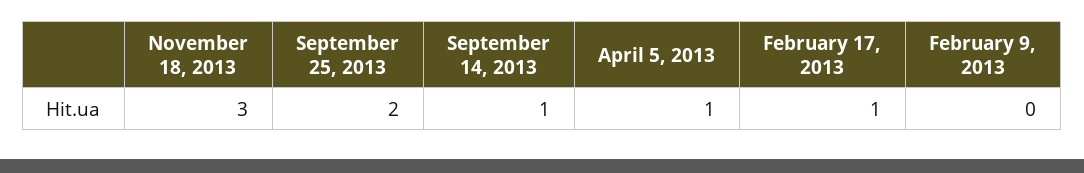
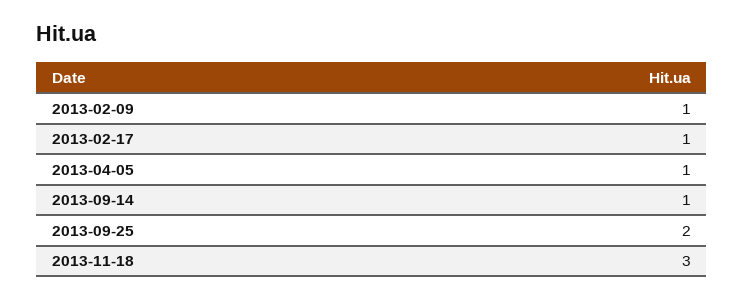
February 9, 2013: 0 -> 1

